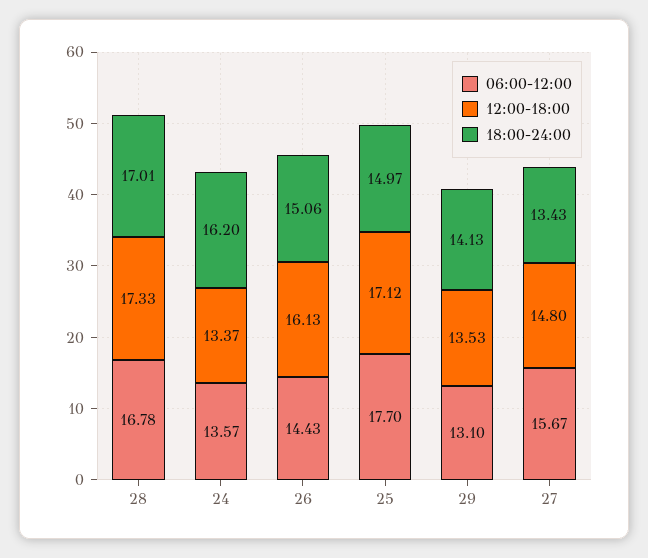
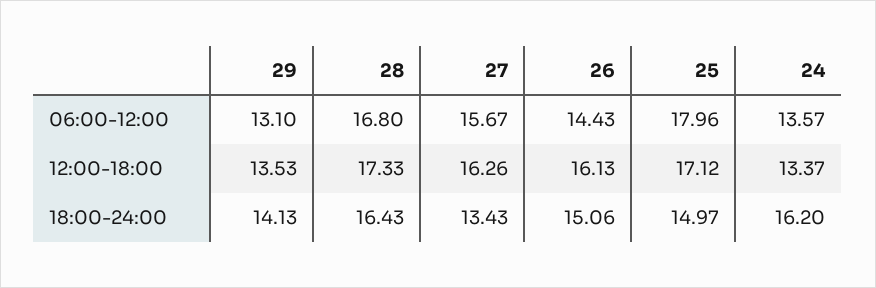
06:00-12:00, 28: 16.78 -> 16.8
18:00-24:00, 28: 17.01 -> 16.43
06:00-12:00, 25: 17.7 -> 17.96
12:00-18:00, 27: 14.8 -> 16.26

